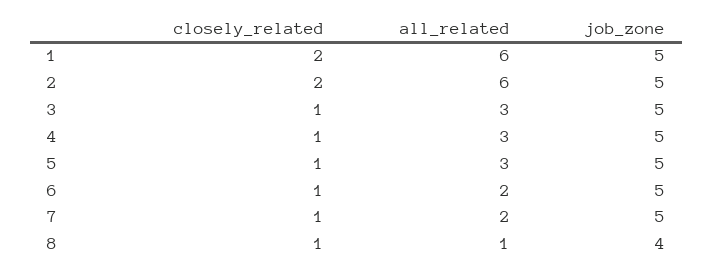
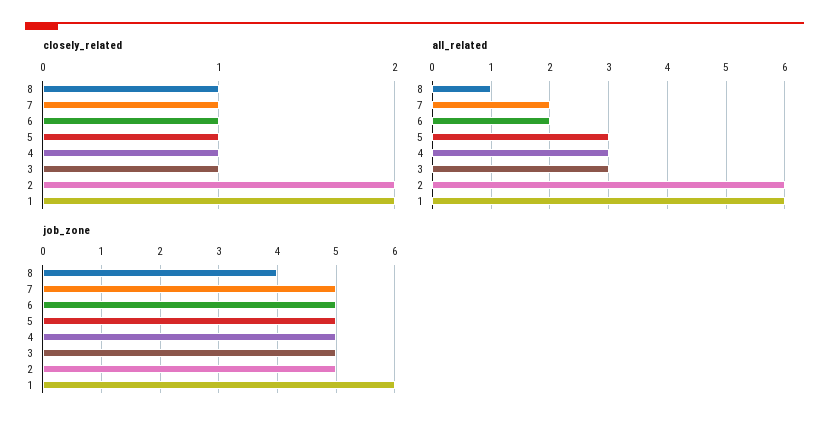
job_zone, 1: 5 -> 6

